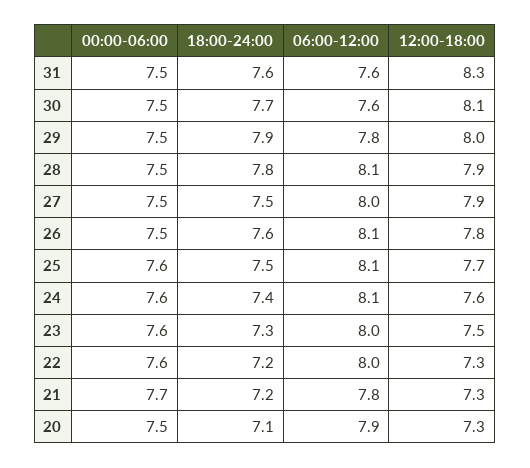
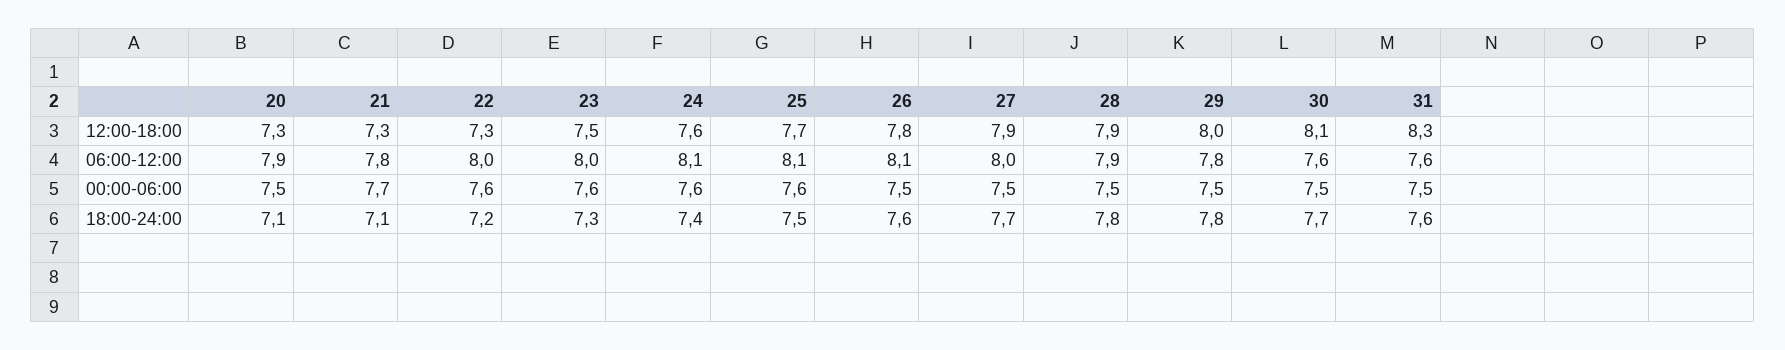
18:00-24:00, 29: 7.9 -> 7.8
06:00-12:00, 28: 8.1 -> 7.9
18:00-24:00, 27: 7.5 -> 7.7
18:00-24:00, 21: 7.2 -> 7.1

